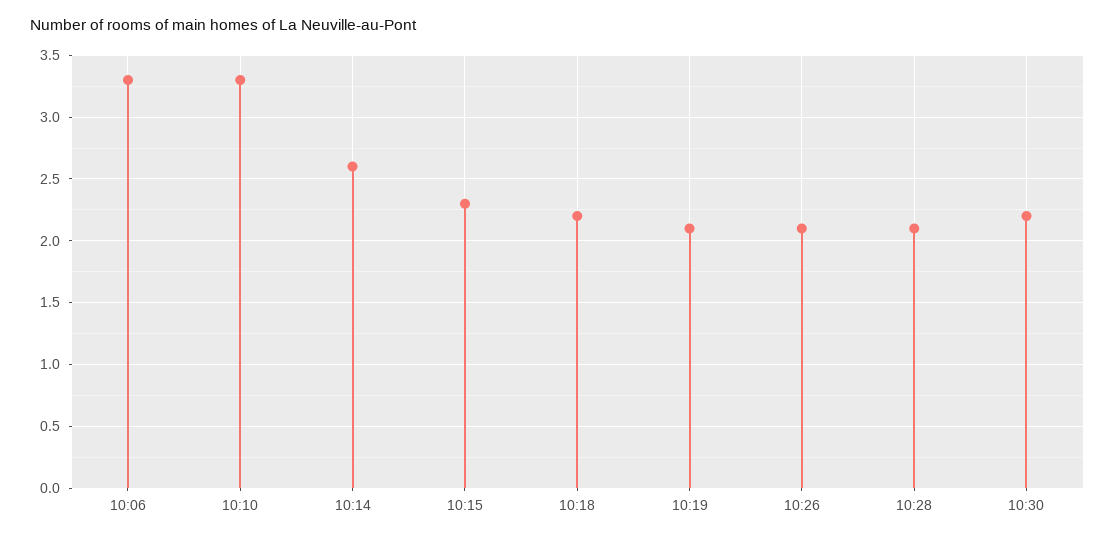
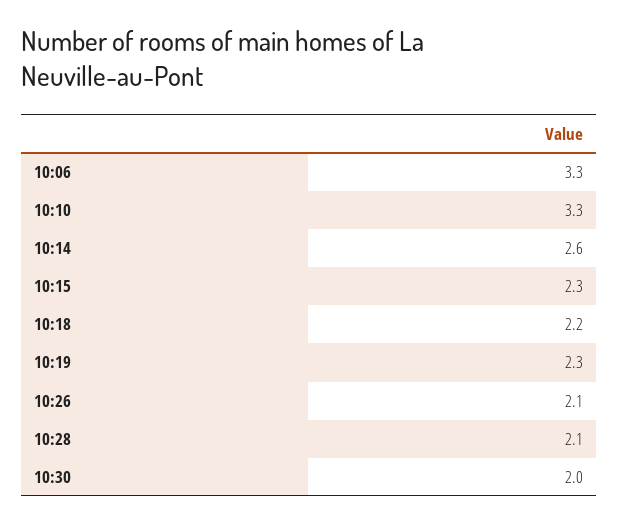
10:19: 2.1 -> 2.3
10:30: 2.2 -> 2

